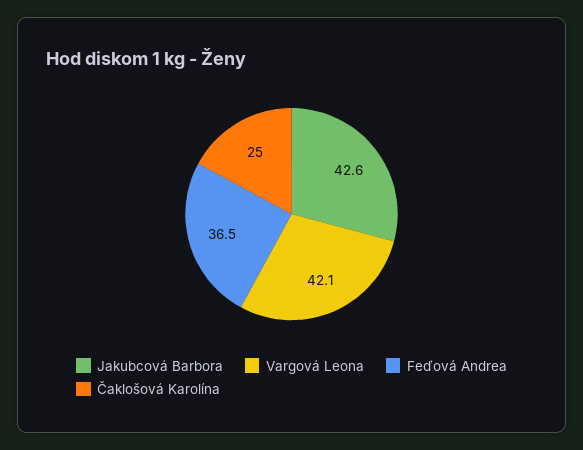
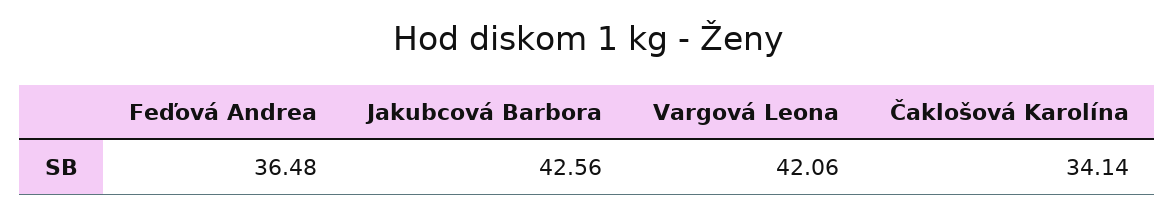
Čaklošová Karolína: 25 -> 34.14

